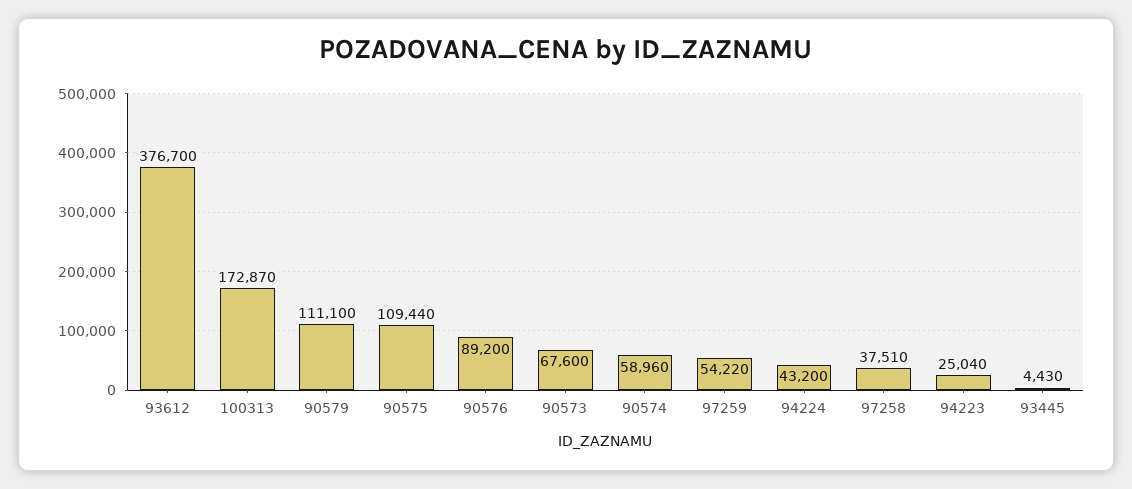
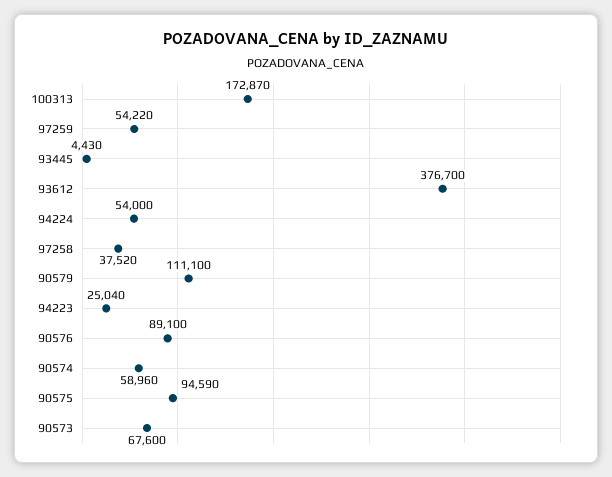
90575: 109440 -> 94590
90576: 89200 -> 89100
94224: 43200 -> 54000
97258: 37510 -> 37520

